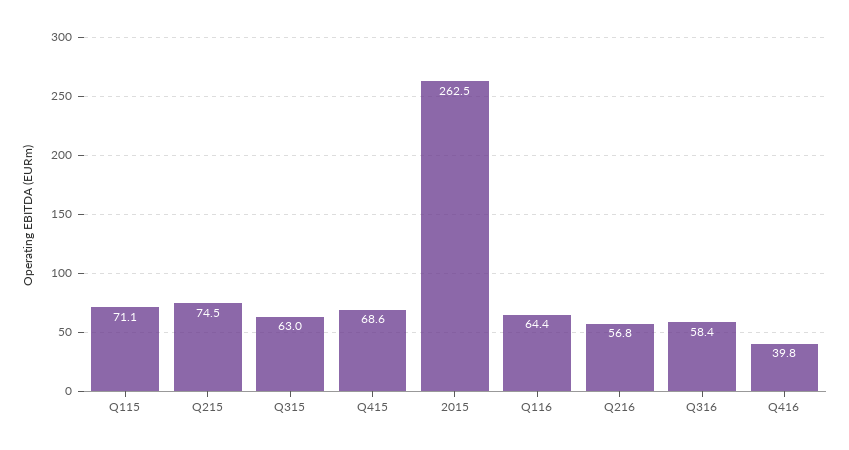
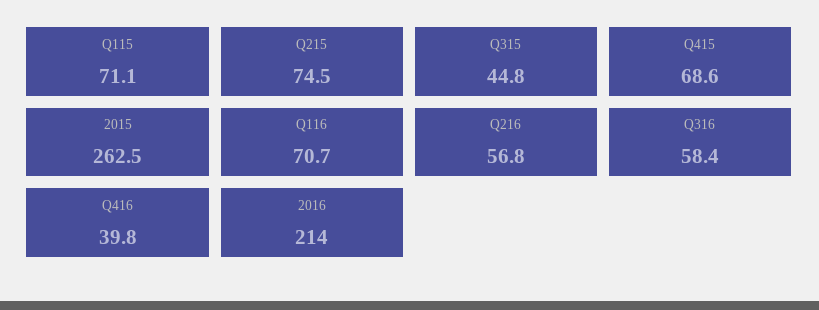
Q315: 63 -> 44.8
Q116: 64.4 -> 70.7
2016: none -> 214

